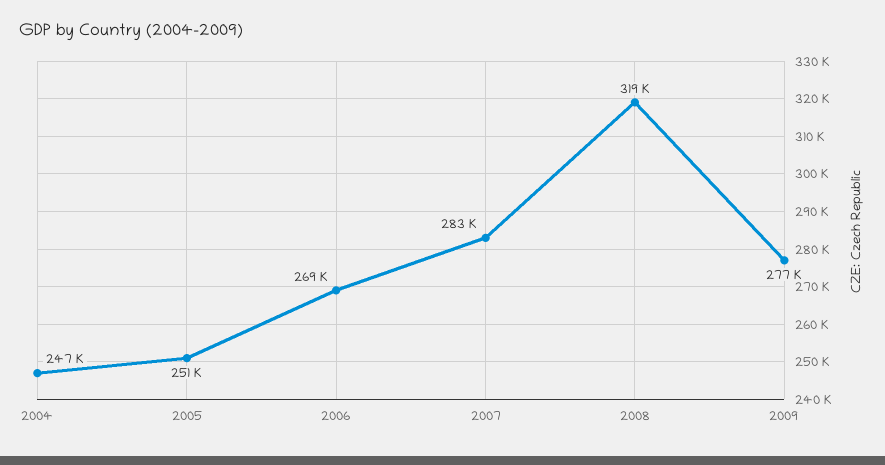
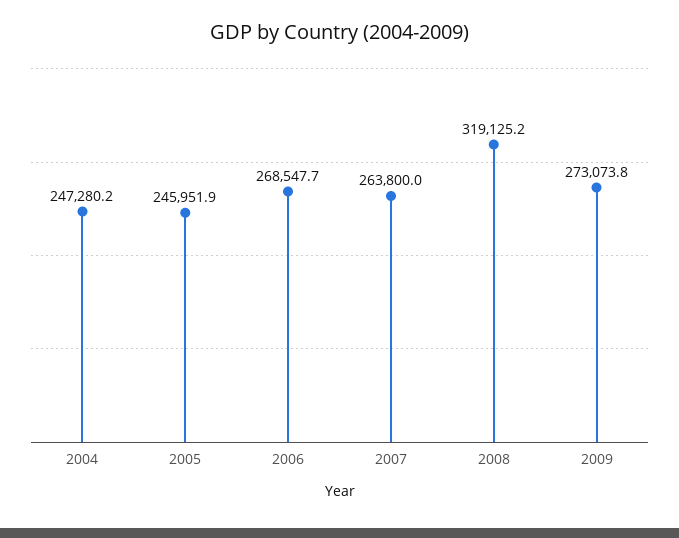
2005: 251000 -> 245951.9
2007: 283000 -> 263800
2009: 277000 -> 273073.8

